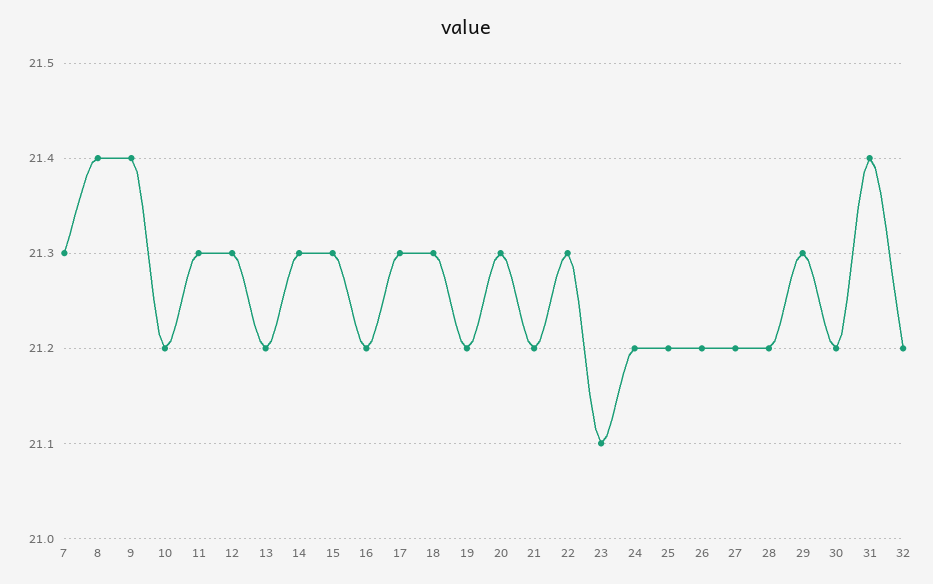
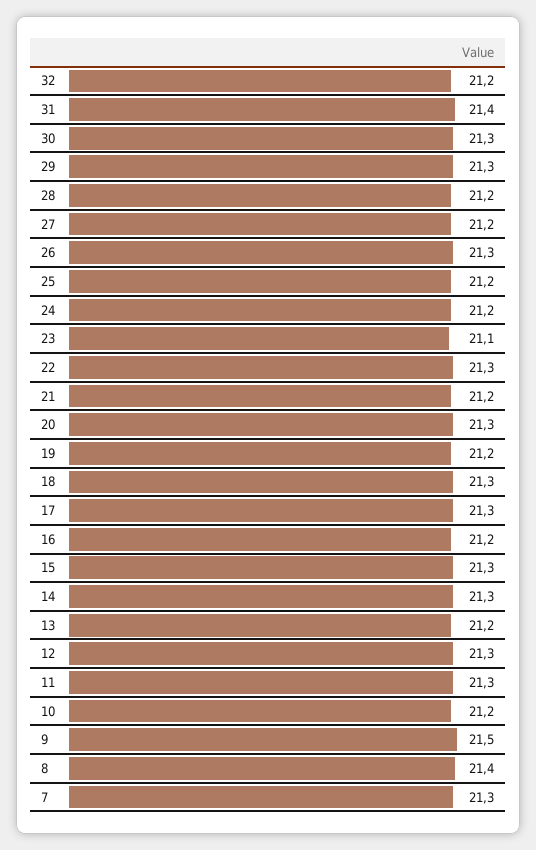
9: 21.4 -> 21.5
26: 21.2 -> 21.3
30: 21.2 -> 21.3

